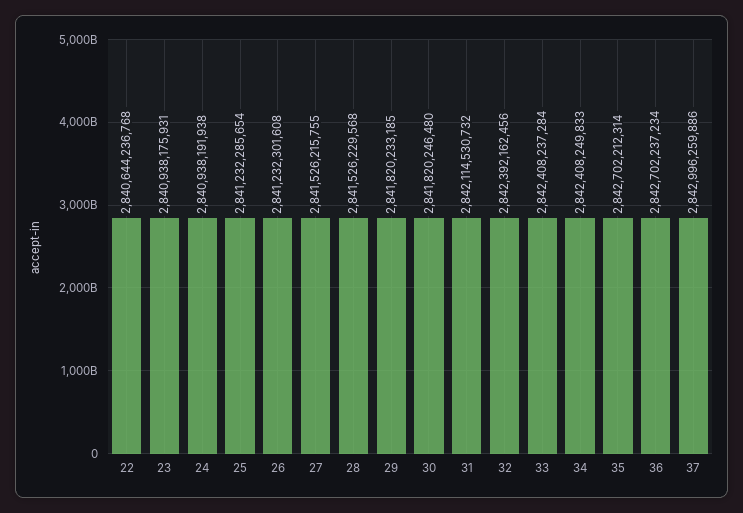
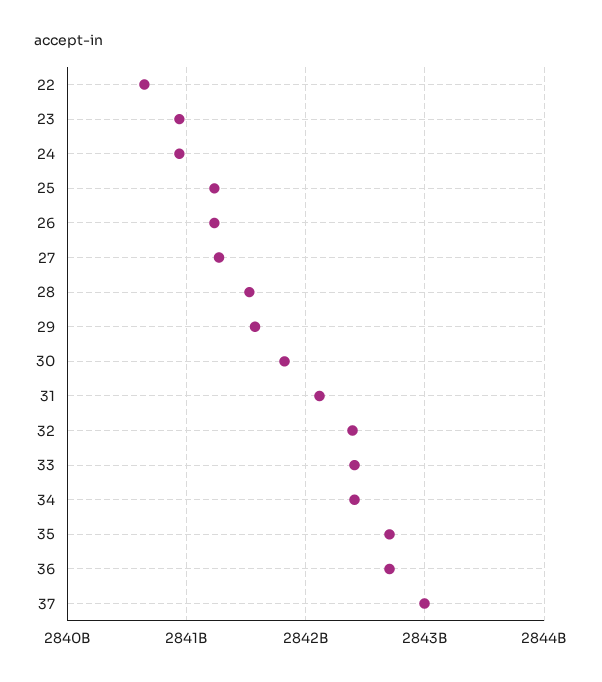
27: 2841526215755 -> 2841300000000
29: 2841820233185 -> 2841600000000

